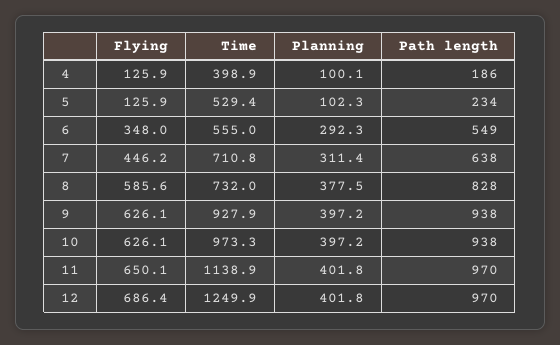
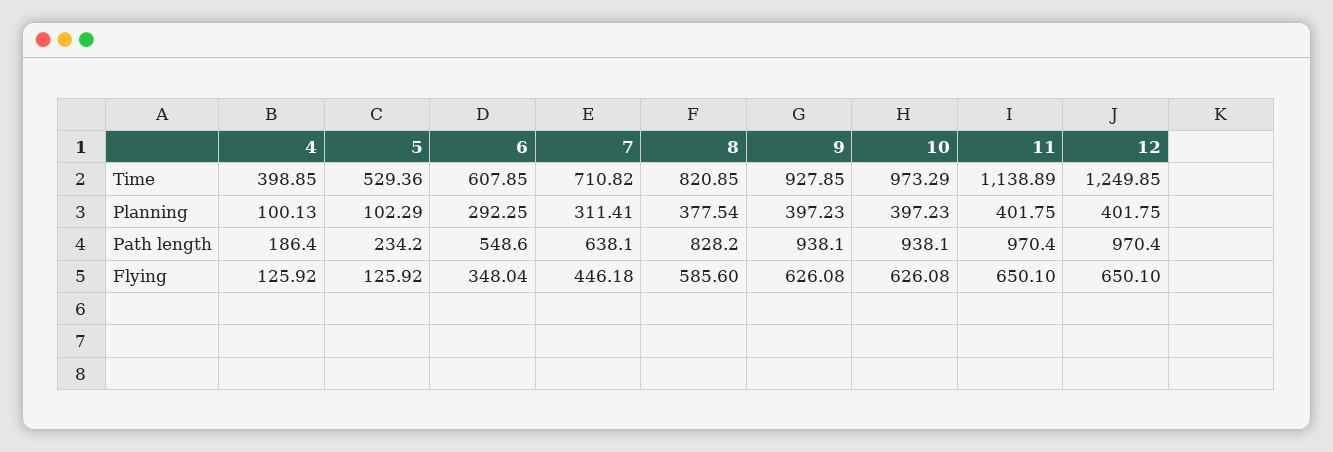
Time, 6: 555 -> 607.85
Time, 8: 732 -> 820.85
Flying, 12: 686.4 -> 650.1

